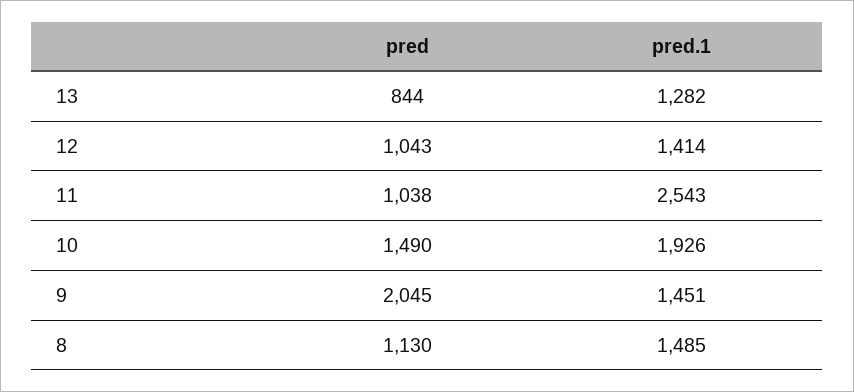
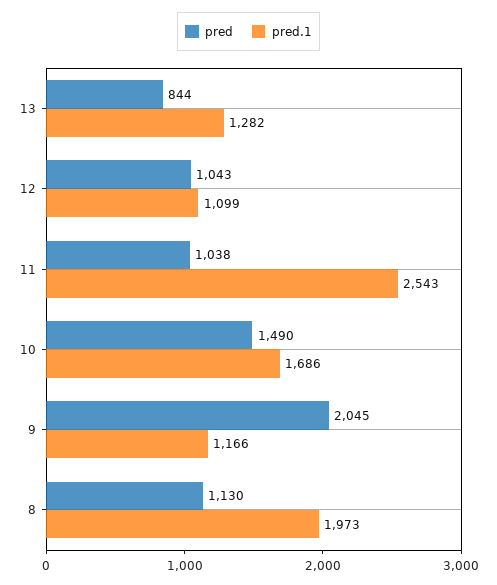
pred.1, 12: 1414 -> 1099
pred.1, 10: 1926 -> 1686
pred.1, 9: 1451 -> 1166
pred.1, 8: 1485 -> 1973

